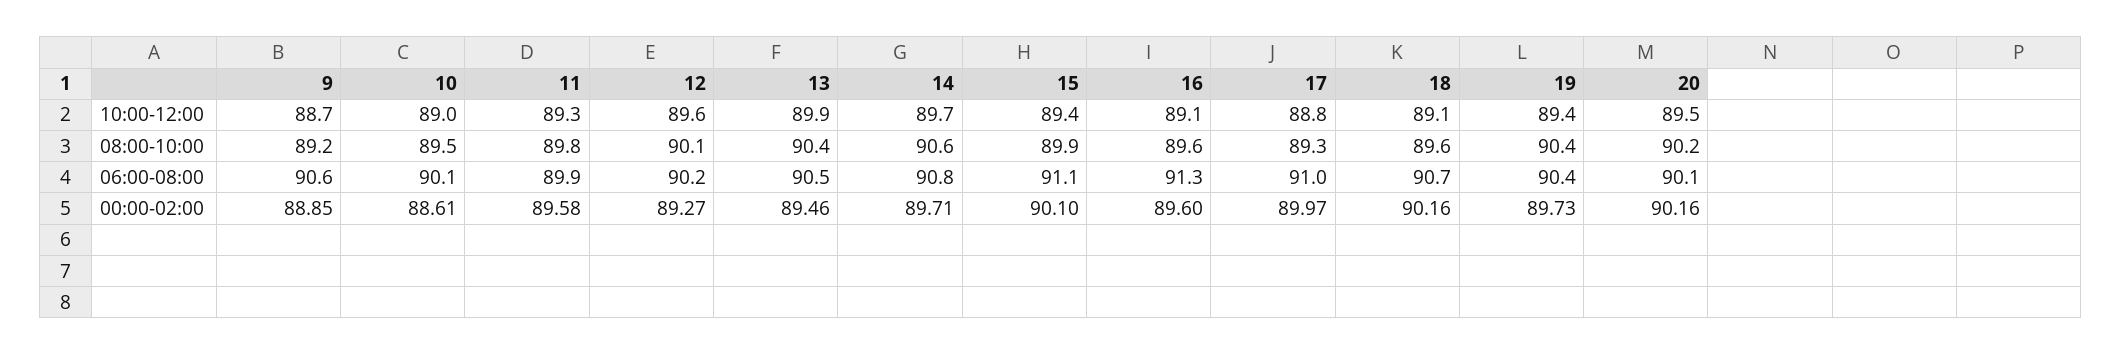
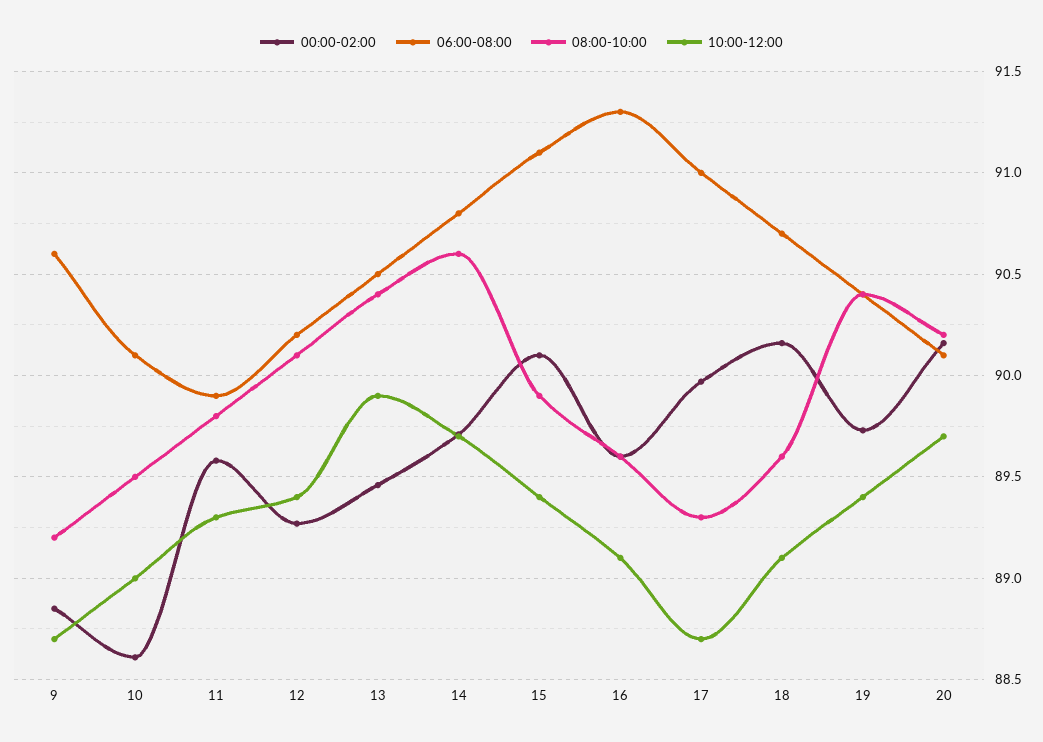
10:00-12:00, 12: 89.6 -> 89.4
10:00-12:00, 17: 88.8 -> 88.7
10:00-12:00, 20: 89.5 -> 89.7

